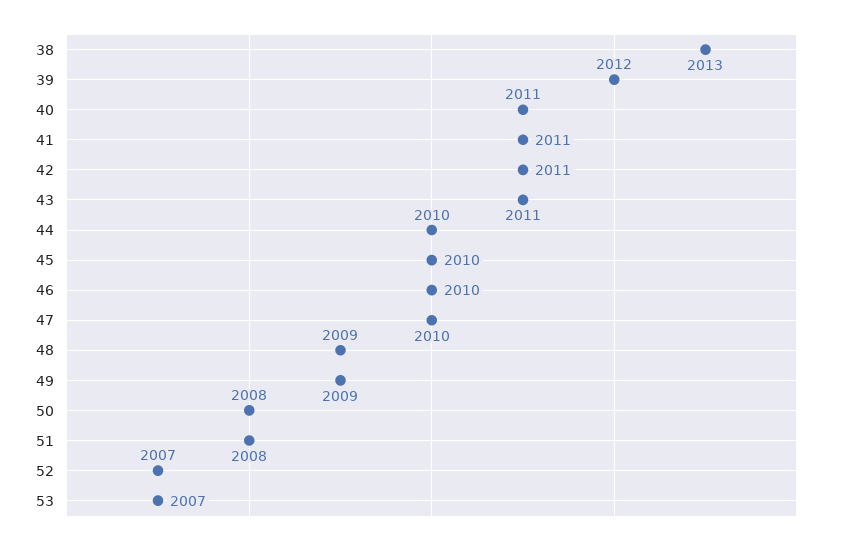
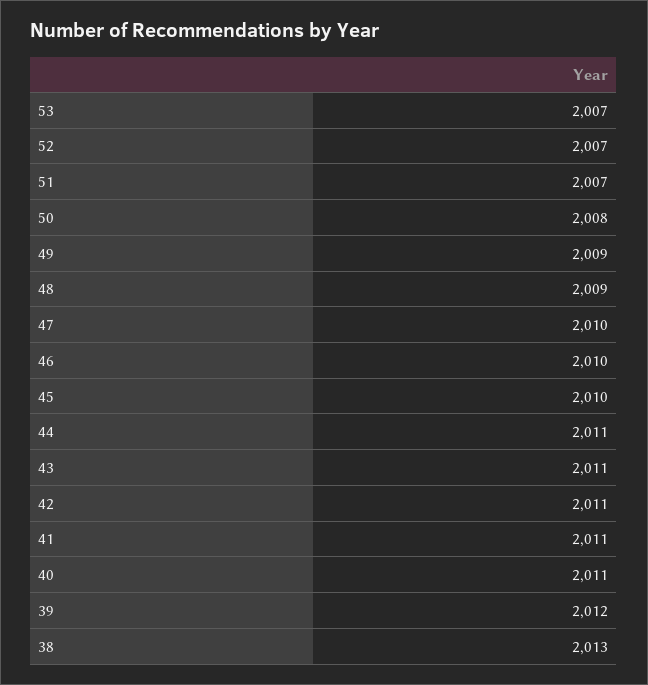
44: 2010 -> 2011
51: 2008 -> 2007

